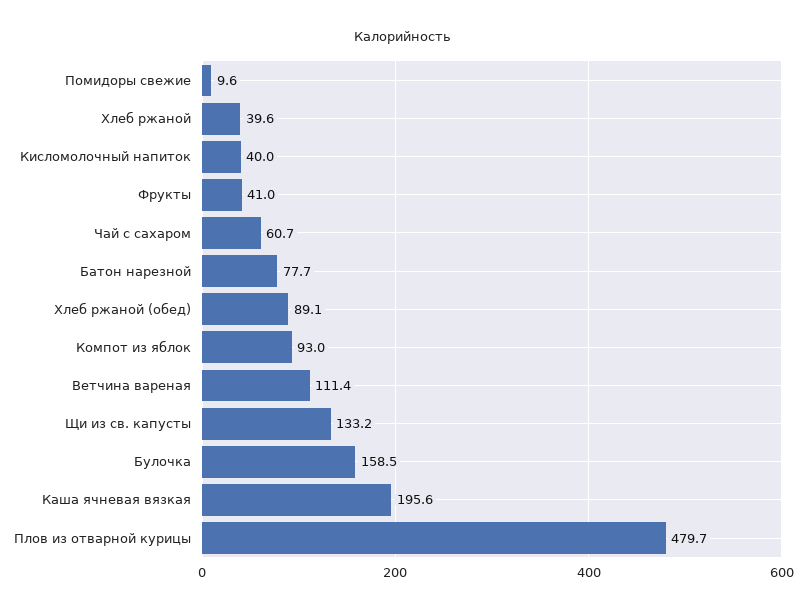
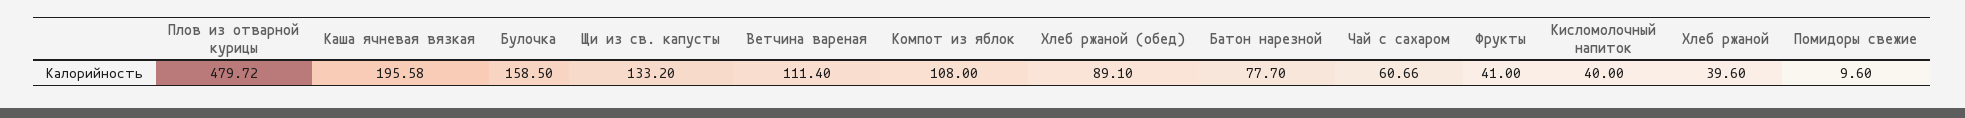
Компот из яблок: 93 -> 108

